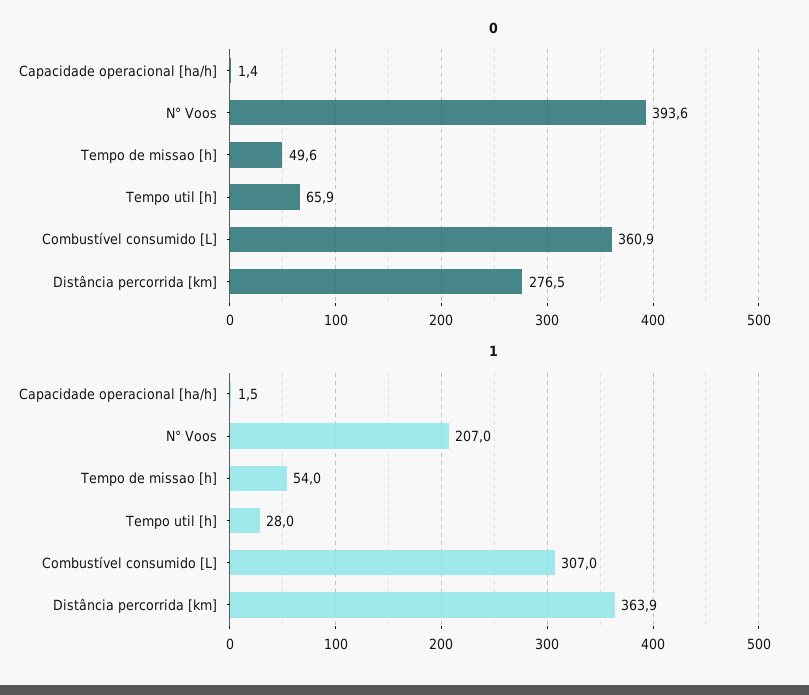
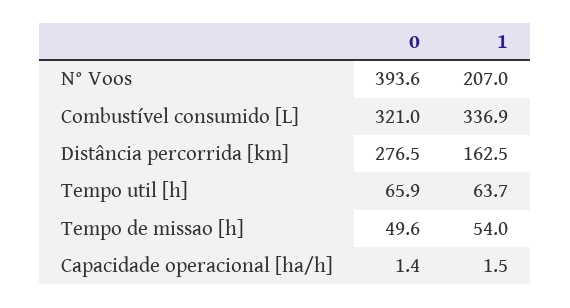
0, Combustível consumido [L]: 360.9 -> 321
1, Tempo util [h]: 28 -> 63.7
1, Combustível consumido [L]: 307 -> 336.9
1, Distância percorrida [km]: 363.9 -> 162.5

